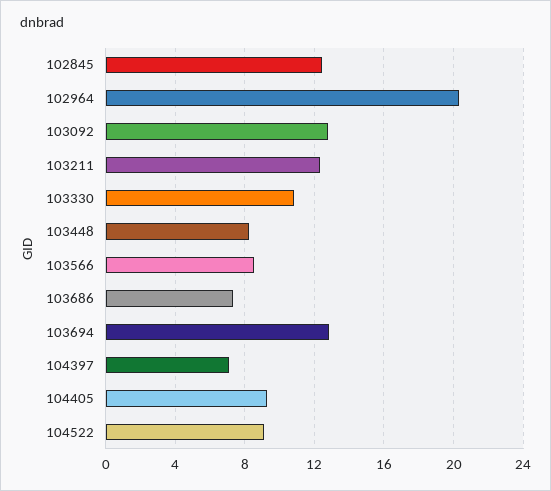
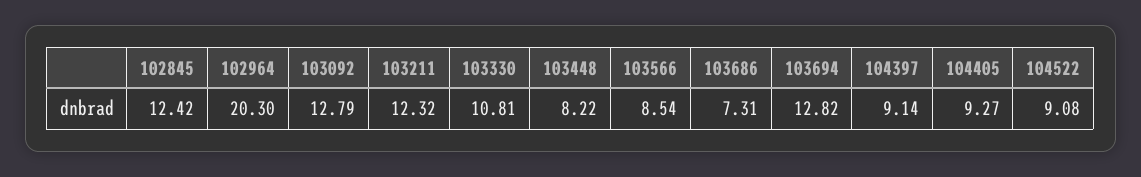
104397: 7 -> 9.14

